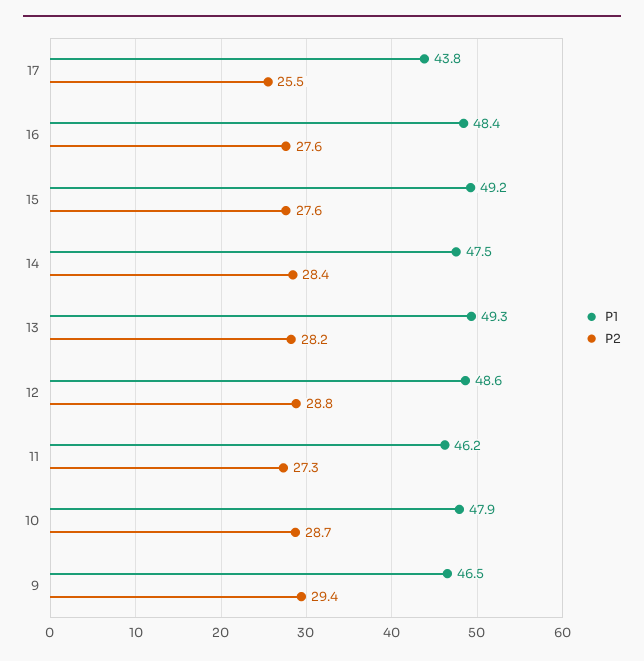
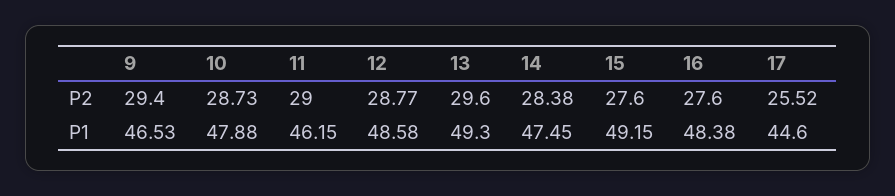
P1, 17: 43.8 -> 44.6
P2, 13: 28.2 -> 29.6
P2, 11: 27.3 -> 29

